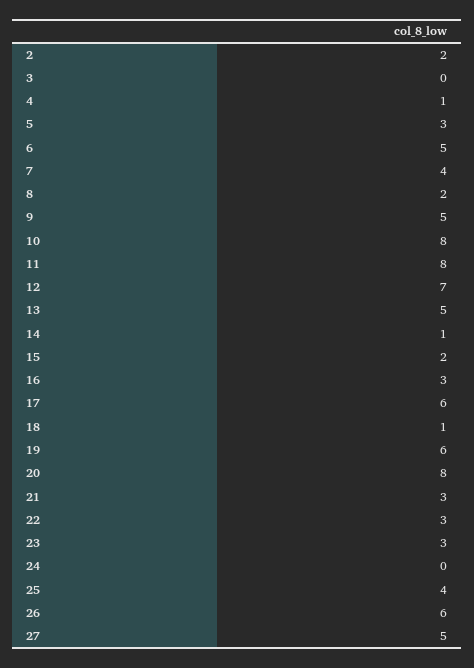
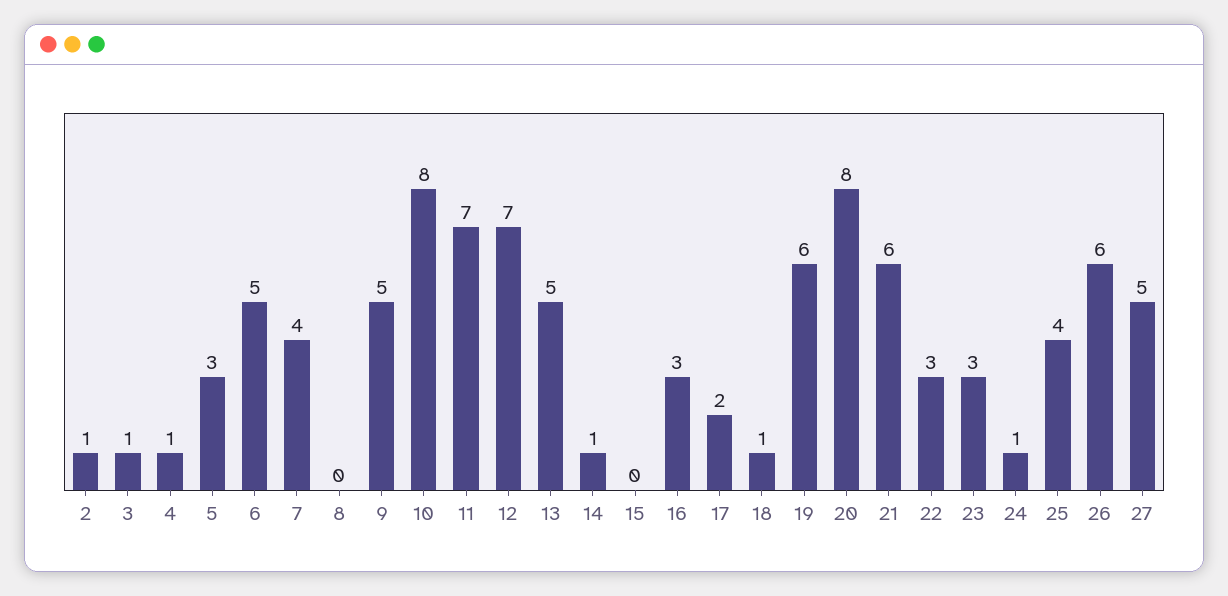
2: 2 -> 1
3: 0 -> 1
8: 2 -> 0
11: 8 -> 7
15: 2 -> 0
17: 6 -> 2
21: 3 -> 6
24: 0 -> 1

